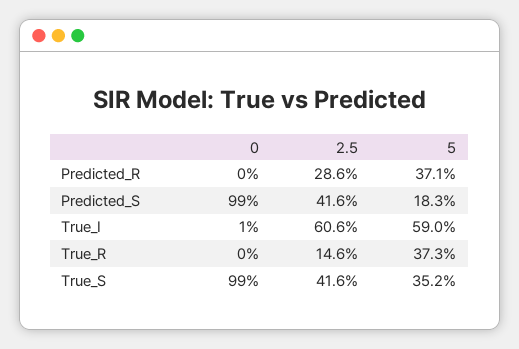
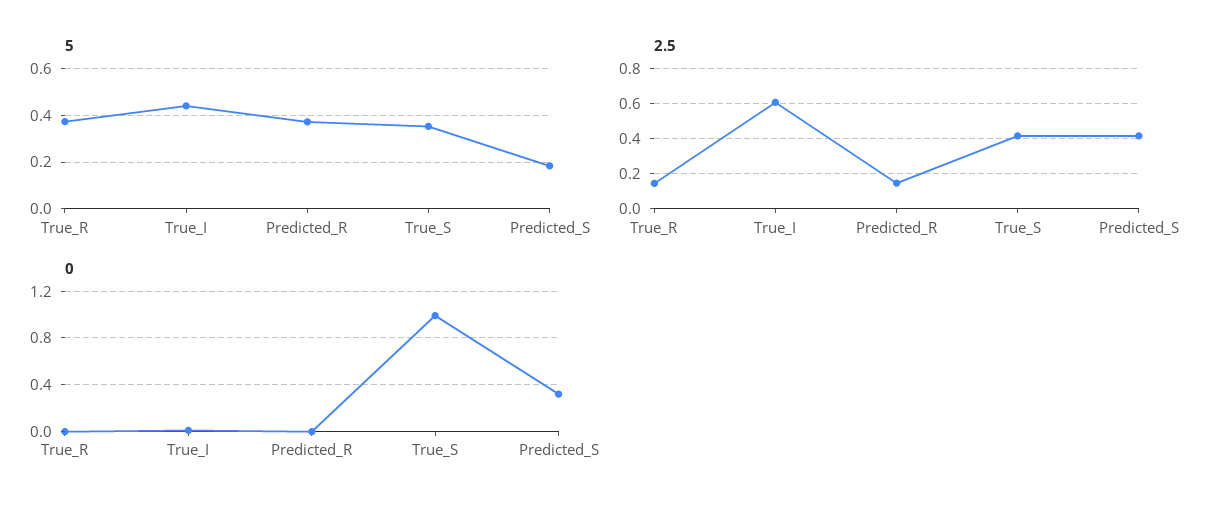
2.5, Predicted_R: 0.286 -> 0.15
0, Predicted_S: 0.99 -> 0.3
5, True_I: 0.59 -> 0.45

